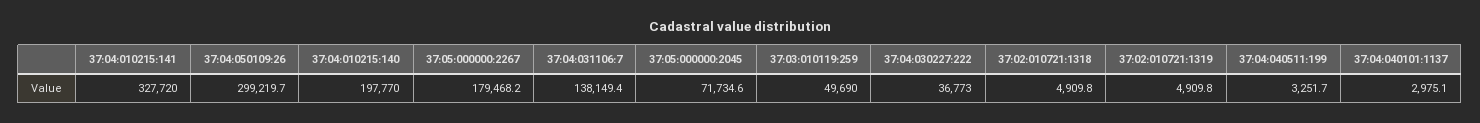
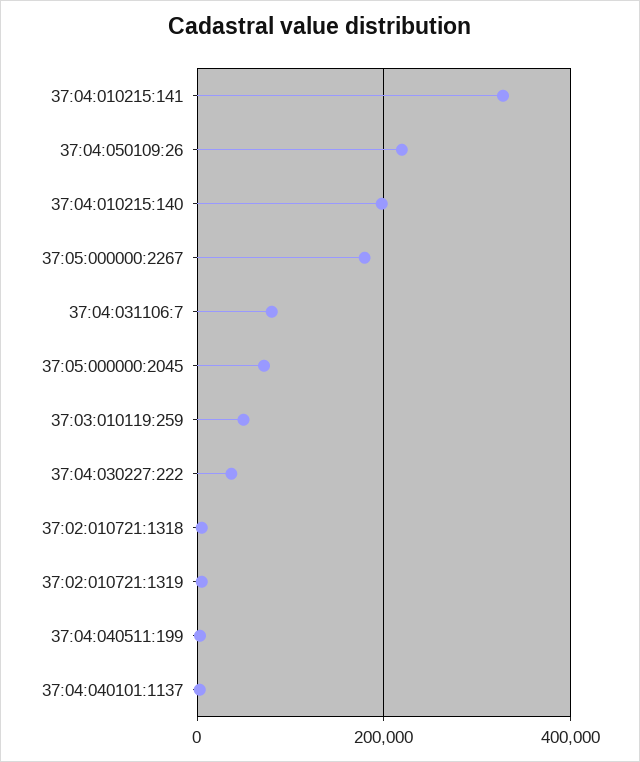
37:04:050109:26: 299219.7 -> 220000
37:04:031106:7: 138149.4 -> 80000

